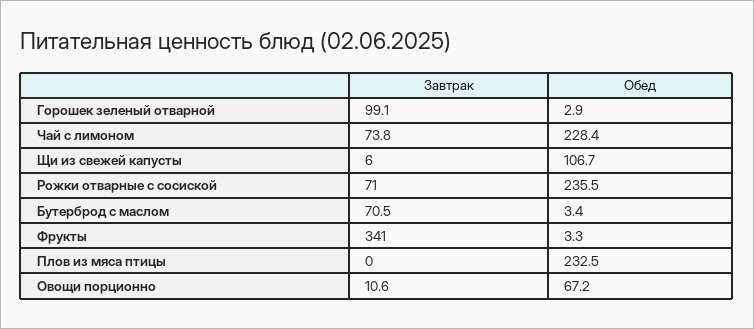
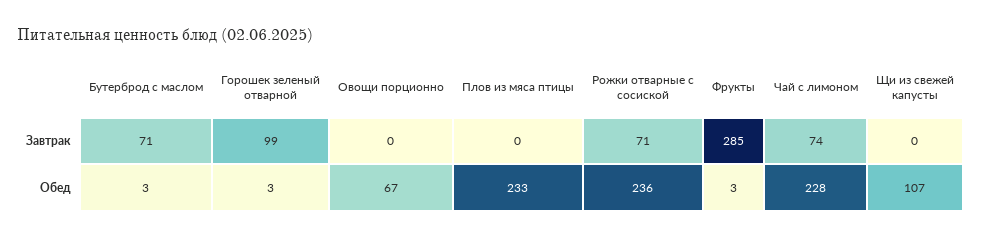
Завтрак, Щи из свежей капусты: 6 -> 0
Завтрак, Фрукты: 341 -> 285
Завтрак, Овощи порционно: 10.6 -> 0

